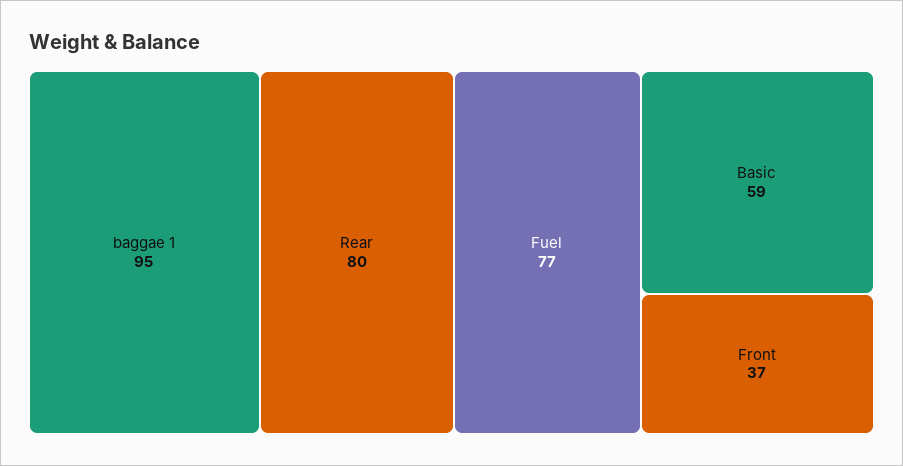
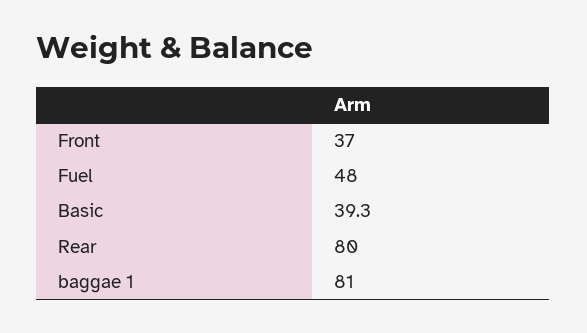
baggae 1: 95 -> 81
Fuel: 77 -> 48
Basic: 59 -> 39.3

